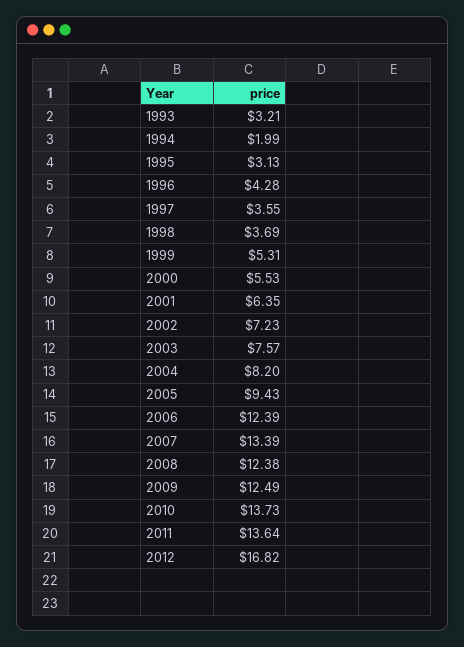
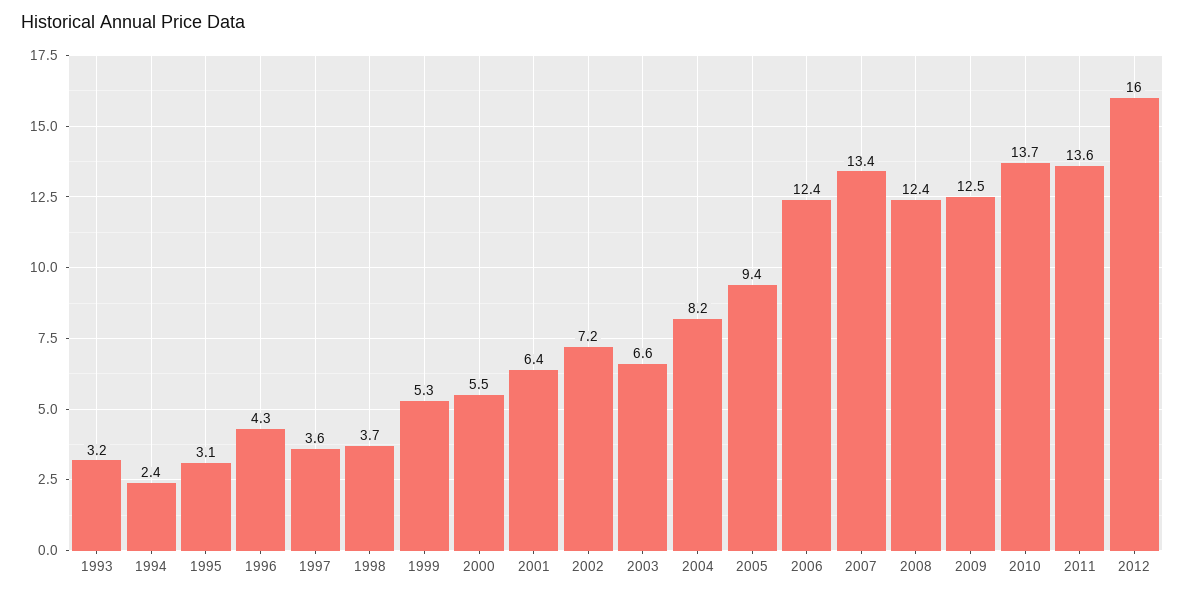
1994: 1.99 -> 2.4
2003: 7.57 -> 6.6
2012: 16.82 -> 16

